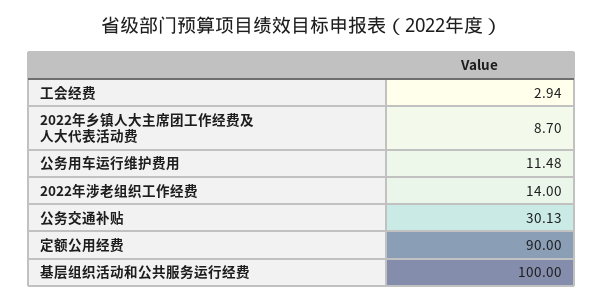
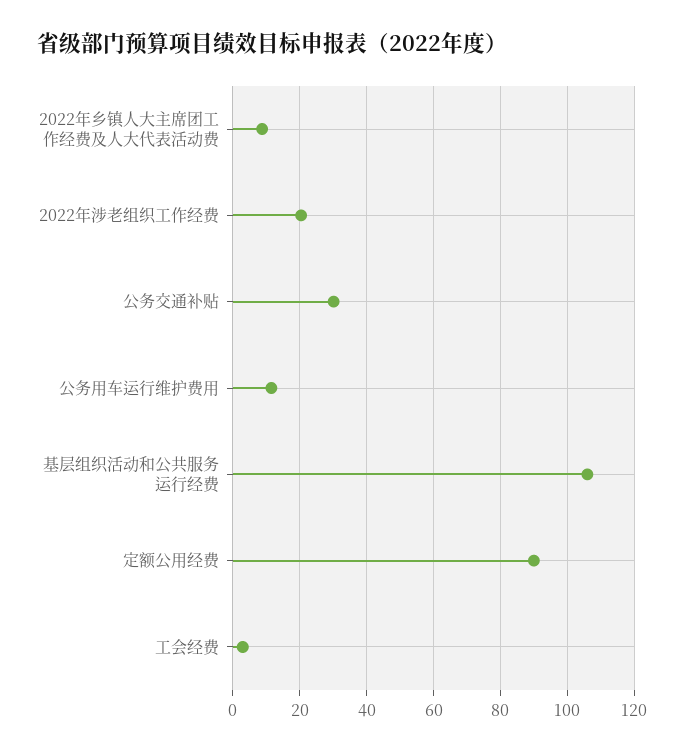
2022年涉老组织工作经费: 14 -> 20
基层组织活动和公共服务运行经费: 100 -> 106

